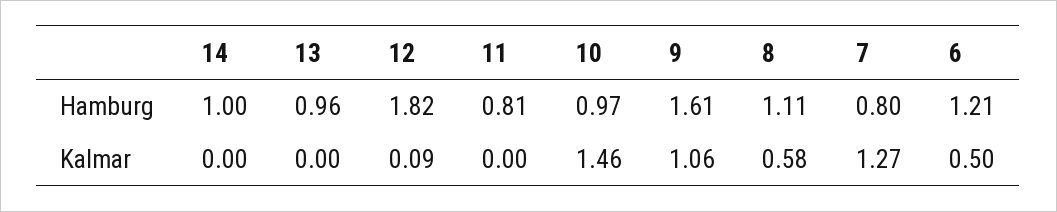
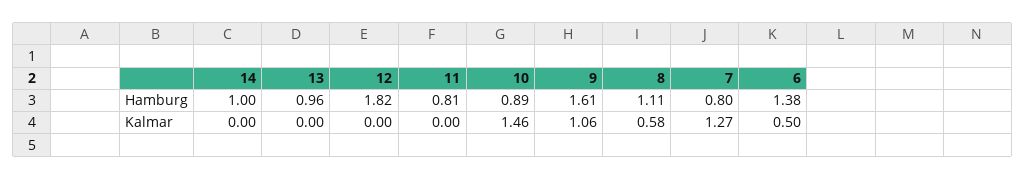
10, Hamburg: 0.97 -> 0.89
6, Hamburg: 1.21 -> 1.38
12, Kalmar: 0.09 -> 0

